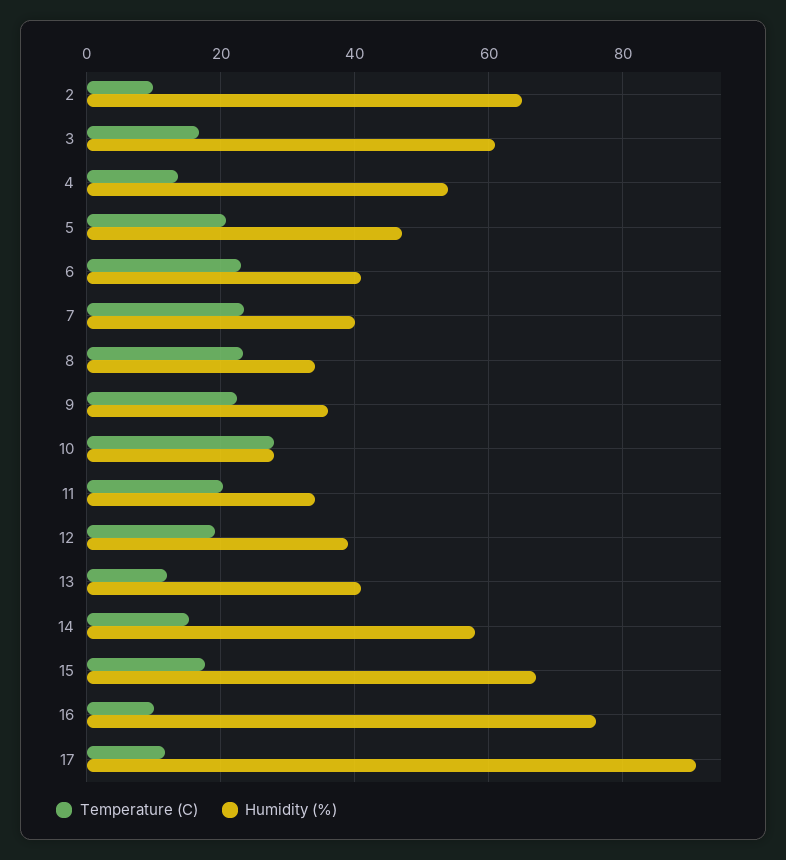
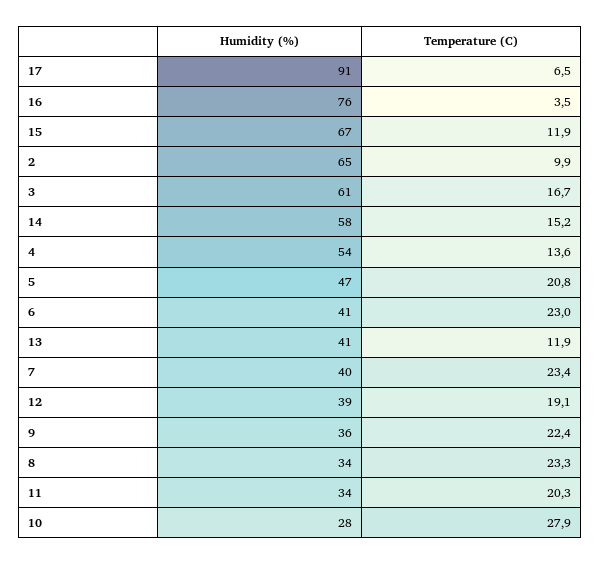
Temperature (C), 15: 18 -> 11.9
Temperature (C), 16: 10 -> 3.5
Temperature (C), 17: 12 -> 6.5

